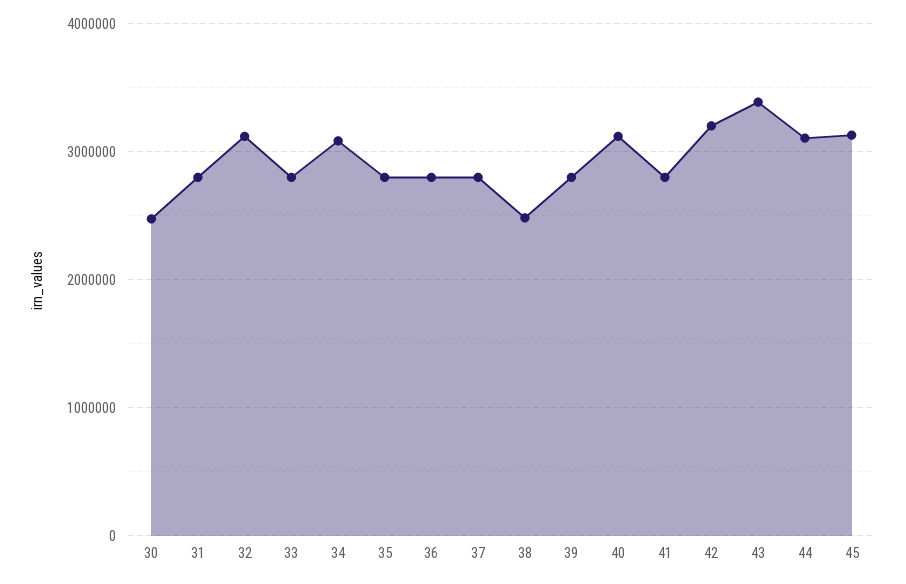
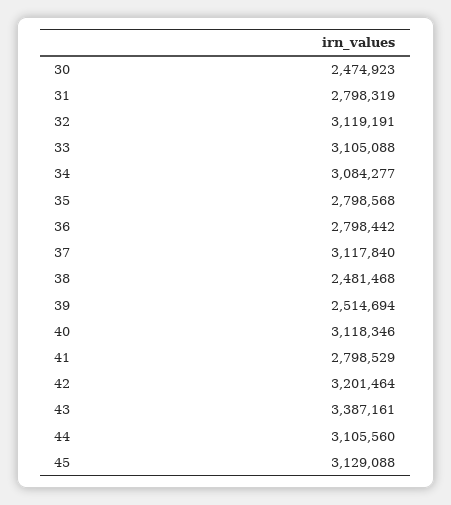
33: 2800000 -> 3105088
37: 2800000 -> 3117840
39: 2800000 -> 2514694

